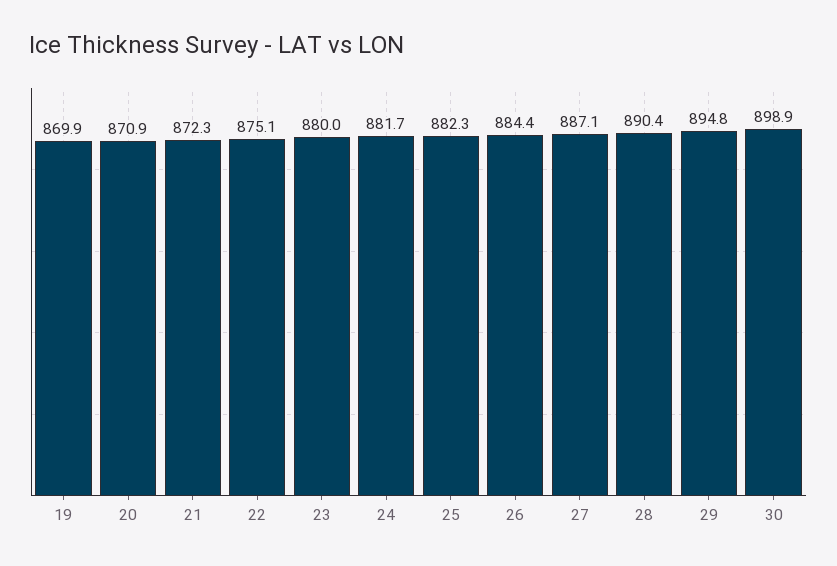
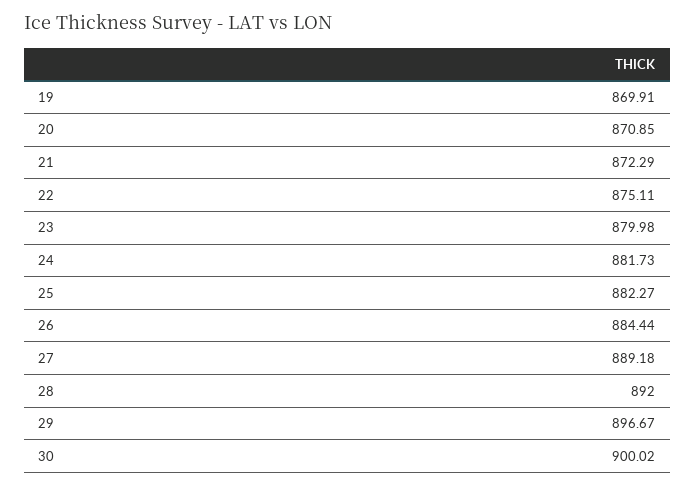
27: 887.1 -> 889.18
28: 890.4 -> 892
29: 894.8 -> 896.67
30: 898.9 -> 900.02

